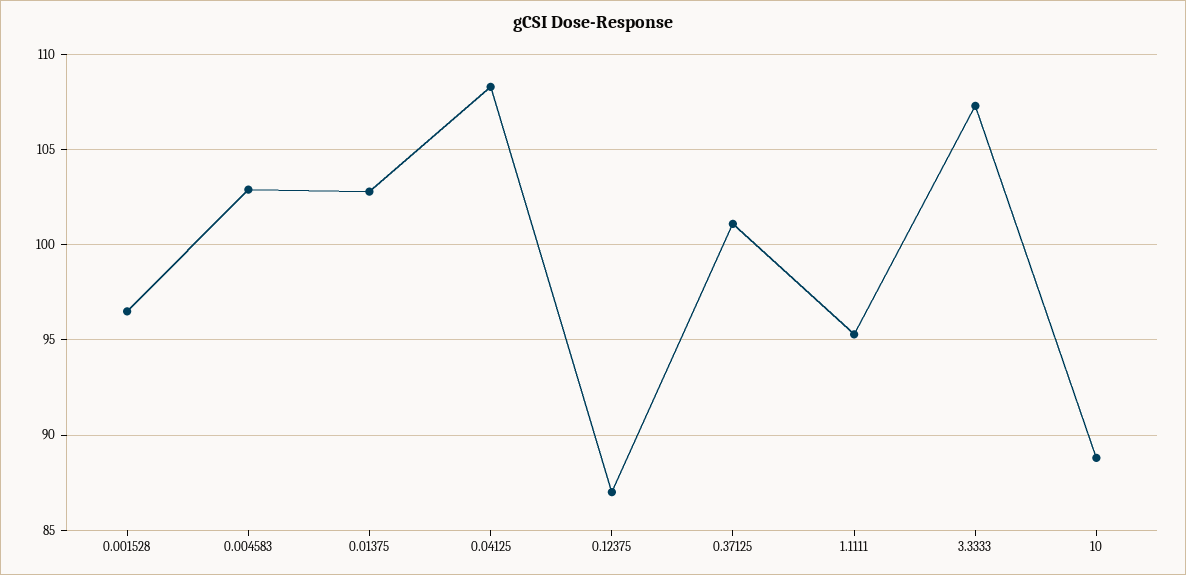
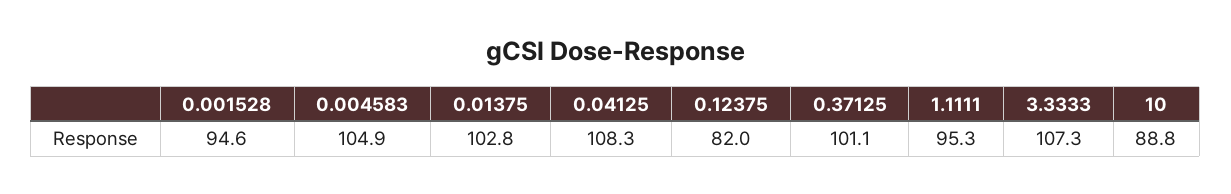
0.001528: 96.5 -> 94.6
0.004583: 103 -> 104.9
0.12375: 87 -> 82

